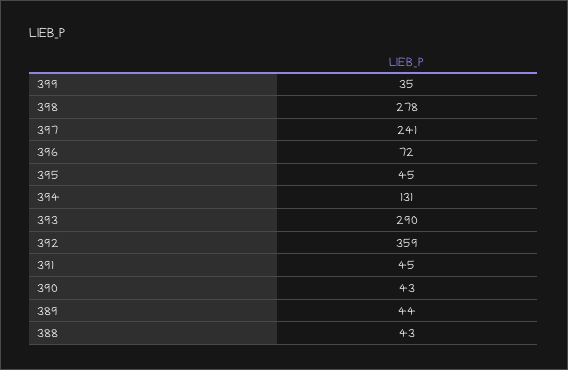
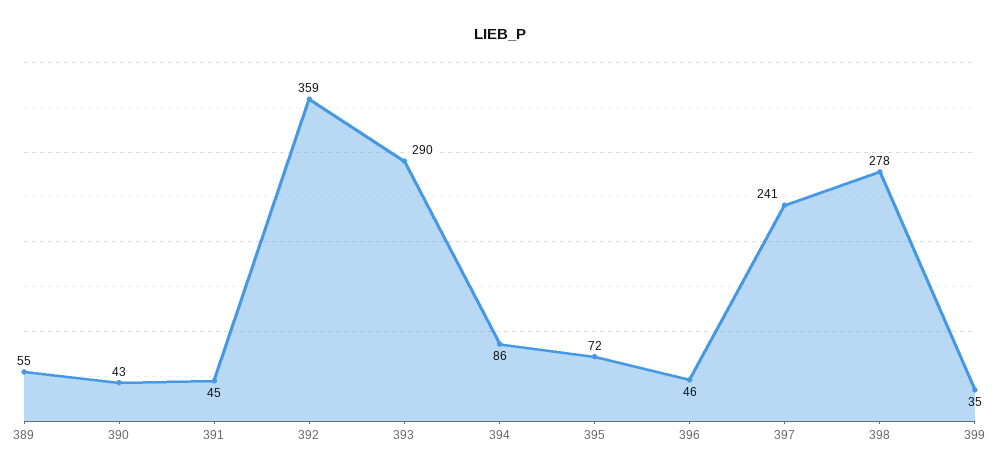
396: 72 -> 46
395: 45 -> 72
394: 131 -> 86
389: 44 -> 55
388: 43 -> none

